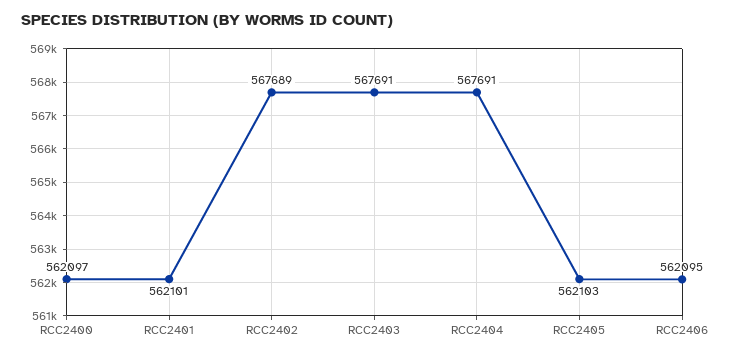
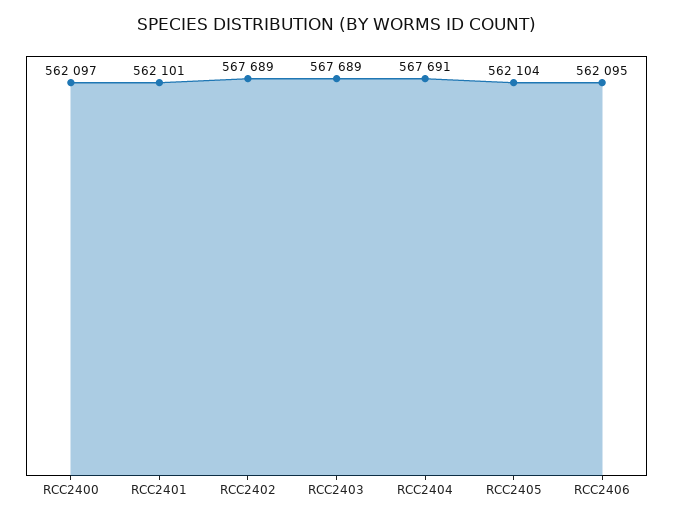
RCC2403: 567691 -> 567689
RCC2405: 562103 -> 562104

